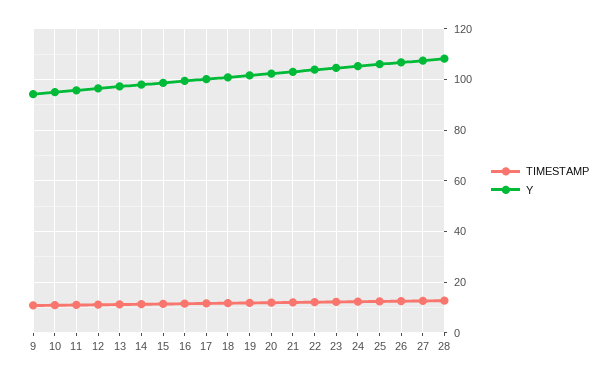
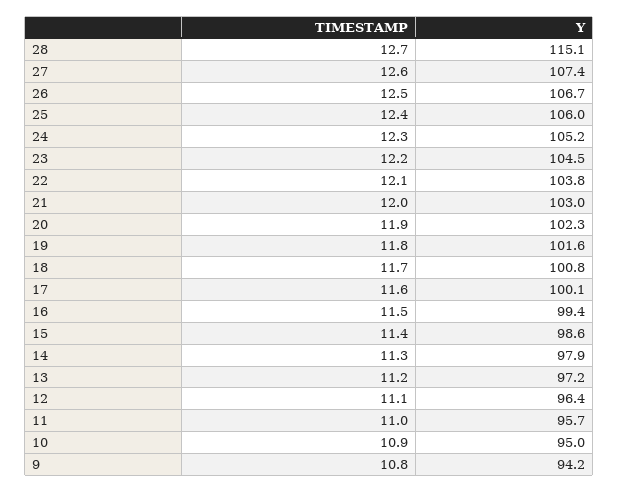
Y, 28: 107.5 -> 115.1

